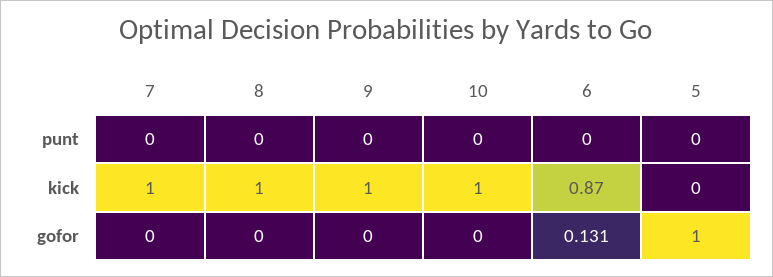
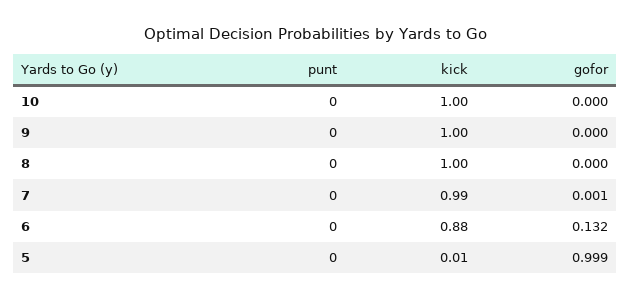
7, kick: 1 -> 0.99
6, kick: 0.87 -> 0.88
5, kick: 0 -> 0.01
7, gofor: 0 -> 0.001
6, gofor: 0.131 -> 0.132
5, gofor: 1 -> 0.999

